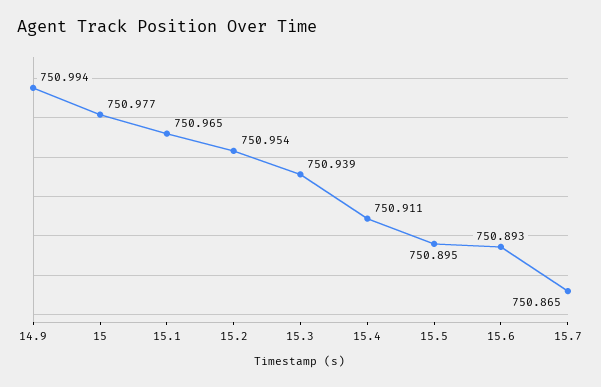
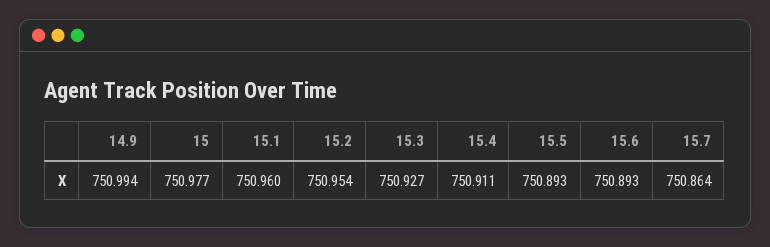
15.1: 750.965 -> 750.96
15.3: 750.939 -> 750.927
15.5: 750.895 -> 750.893
15.7: 750.865 -> 750.864

